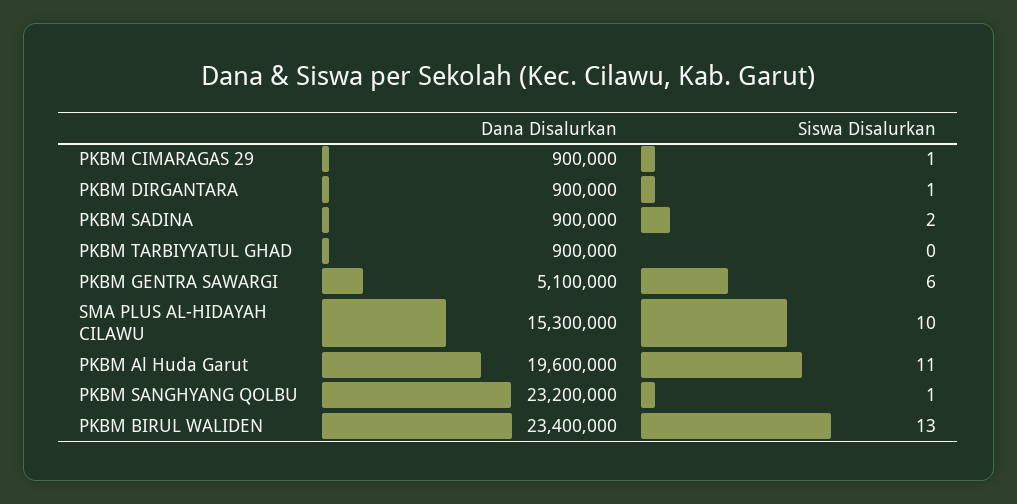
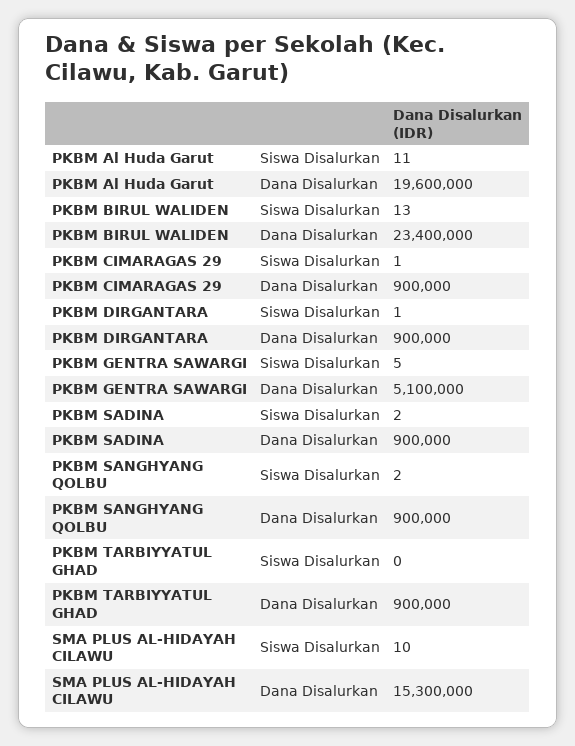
Siswa Disalurkan, PKBM GENTRA SAWARGI: 6 -> 5
Dana Disalurkan, PKBM SANGHYANG QOLBU: 23200000 -> 900000
Siswa Disalurkan, PKBM SANGHYANG QOLBU: 1 -> 2

